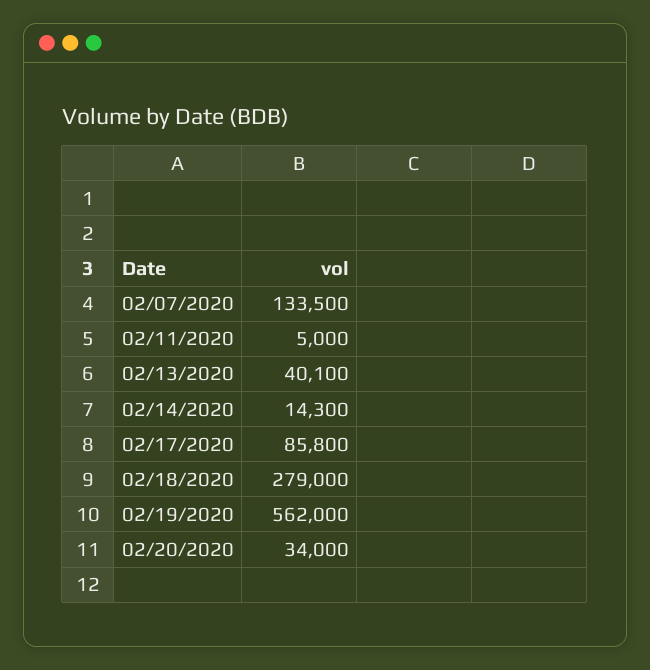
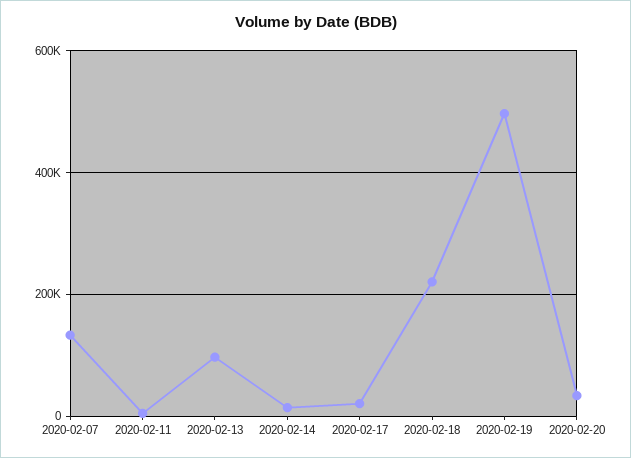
02/13/2020: 40100 -> 100000
02/17/2020: 85800 -> 20000
02/18/2020: 279000 -> 220000
02/19/2020: 562000 -> 500000

